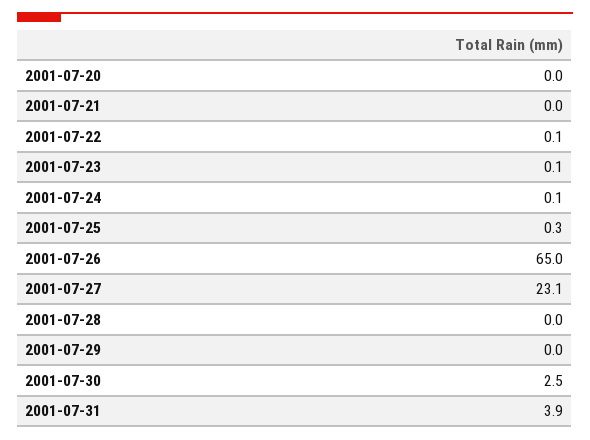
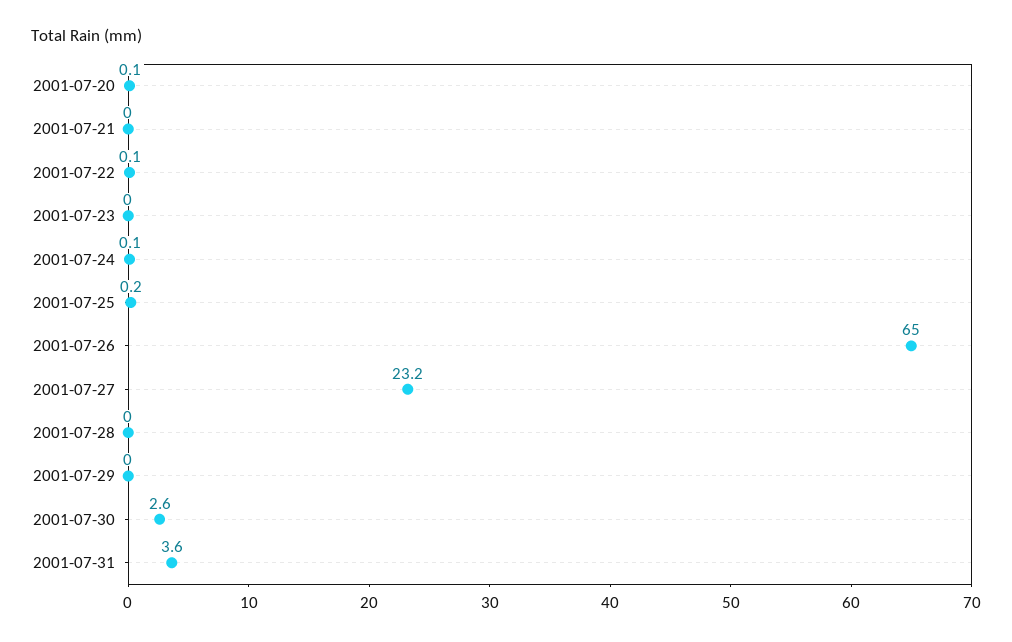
2001-07-20: 0 -> 0.1
2001-07-23: 0.1 -> 0
2001-07-25: 0.3 -> 0.2
2001-07-27: 23.1 -> 23.2
2001-07-30: 2.5 -> 2.6
2001-07-31: 3.9 -> 3.6

